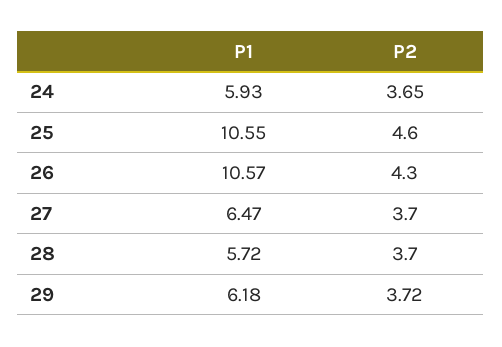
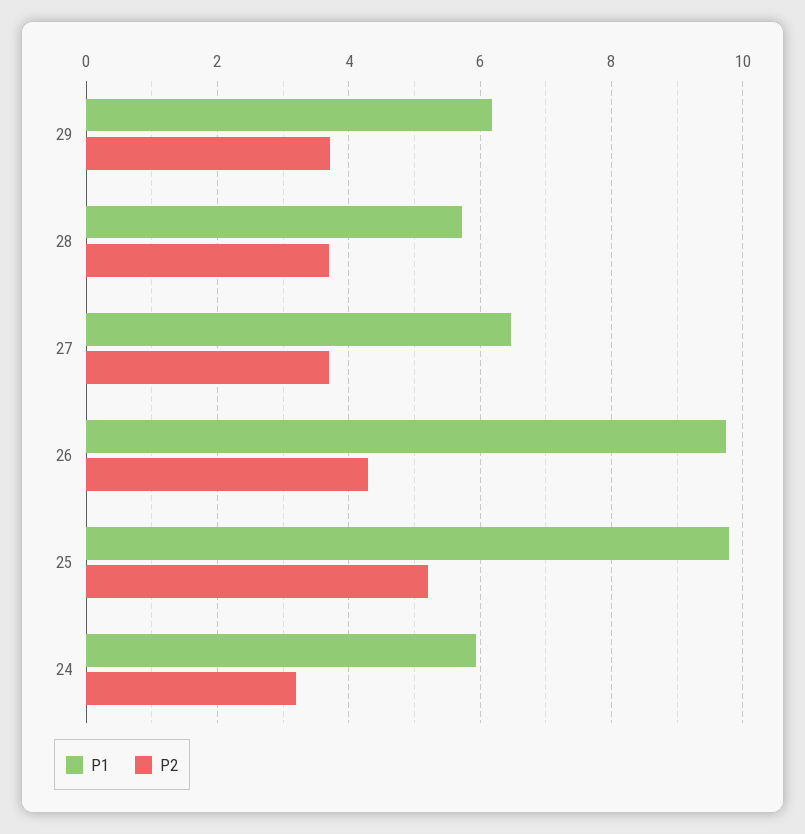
P2, 24: 3.65 -> 3.2
P1, 25: 10.55 -> 9.8
P2, 25: 4.6 -> 5.2
P1, 26: 10.57 -> 9.8

